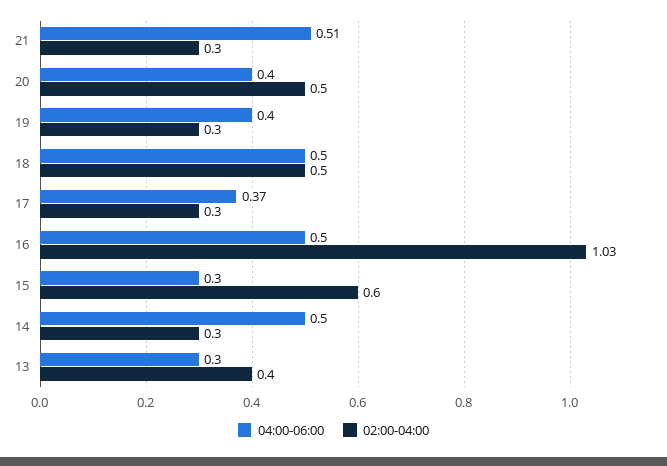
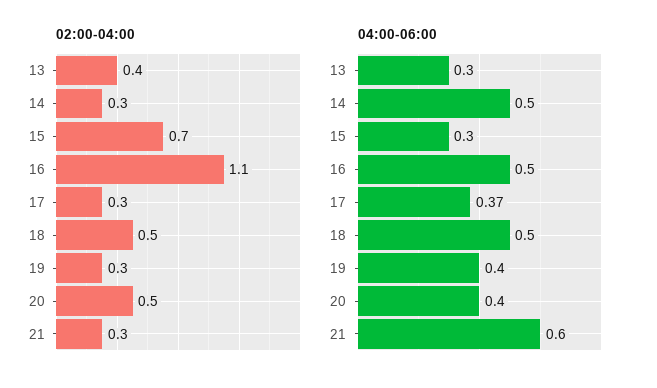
04:00-06:00, 21: 0.51 -> 0.6
02:00-04:00, 16: 1.03 -> 1.1
02:00-04:00, 15: 0.6 -> 0.7

